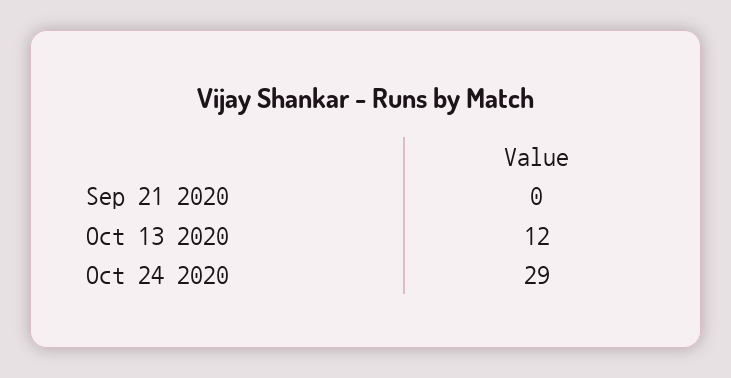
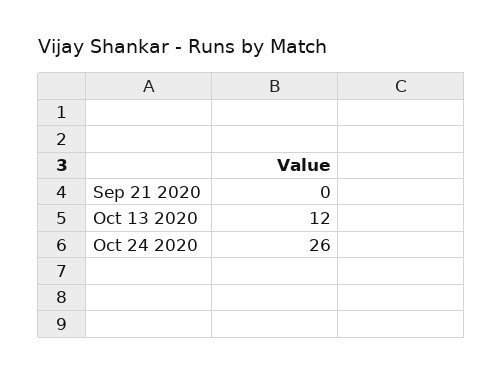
Oct 24 2020: 29 -> 26

